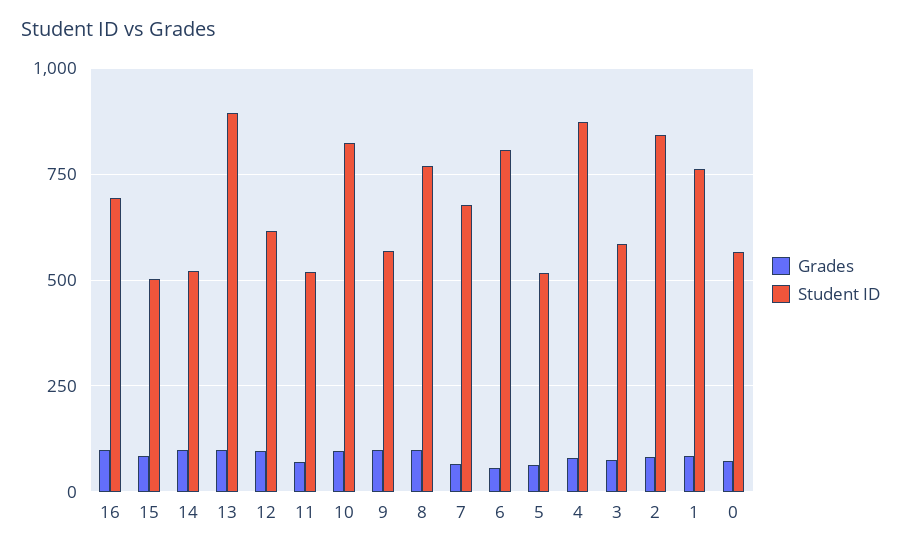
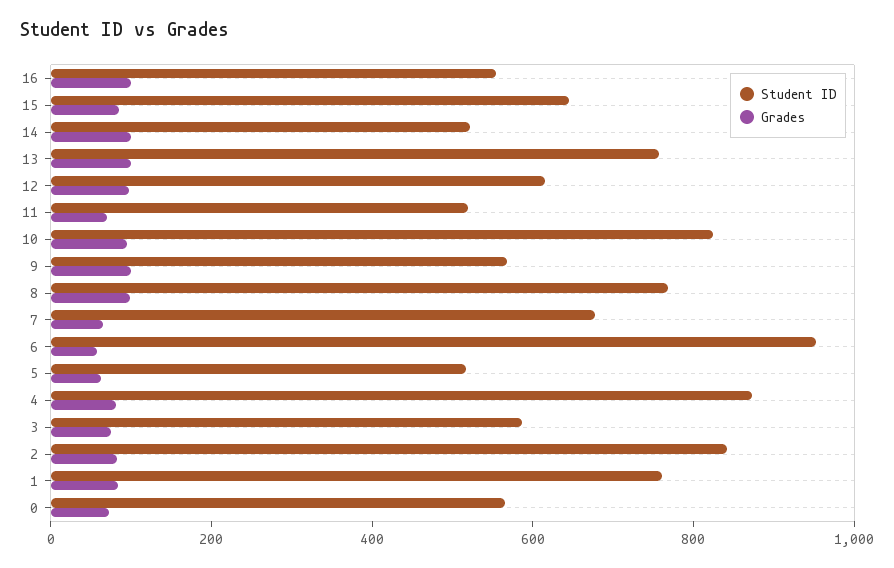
Student ID, 16: 700 -> 550
Student ID, 15: 500 -> 650
Student ID, 13: 900 -> 750
Student ID, 6: 800 -> 950

